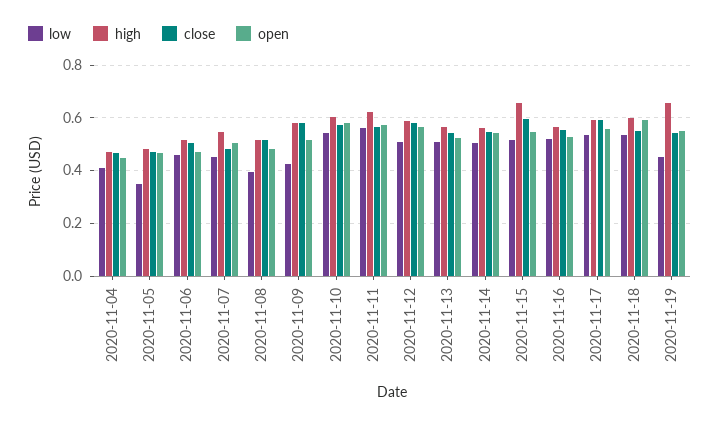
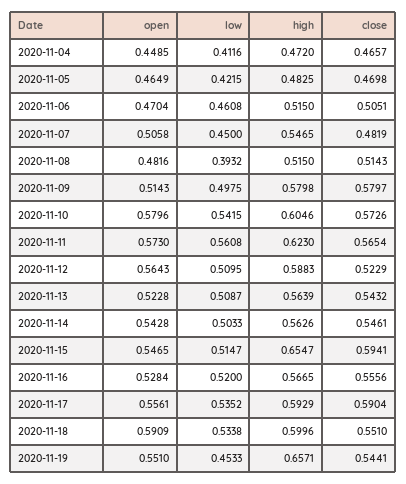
low, 2020-11-05: 0.35 -> 0.4215
low, 2020-11-09: 0.425 -> 0.4975
close, 2020-11-12: 0.575 -> 0.5229

